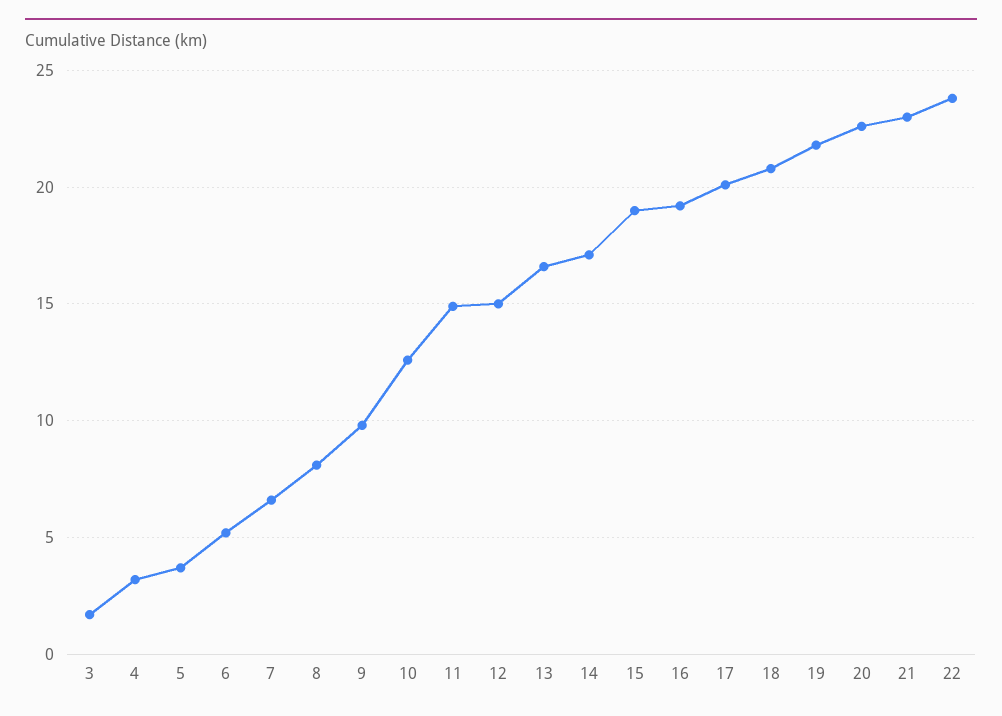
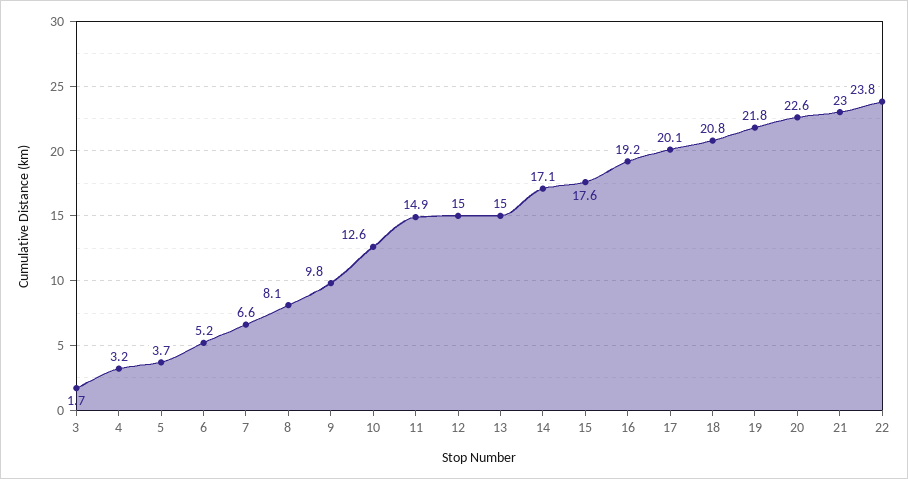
13: 16.5 -> 15
15: 19 -> 17.6

